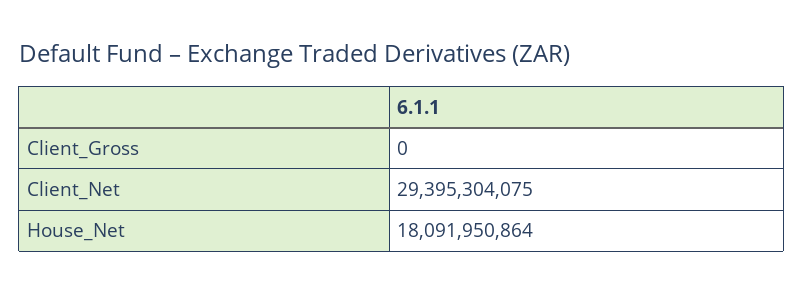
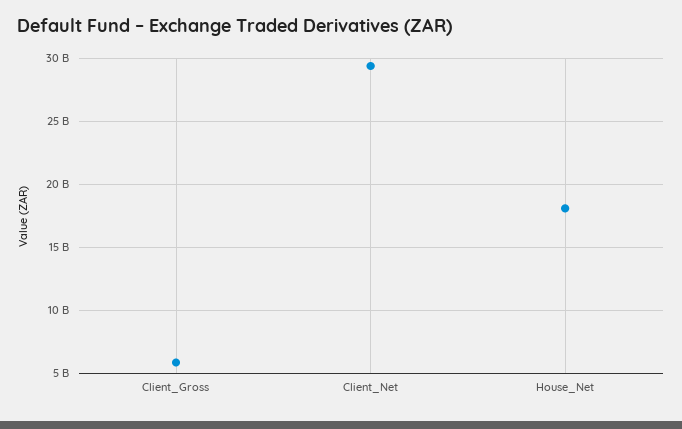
Client_Gross: 0 -> 6000000000

